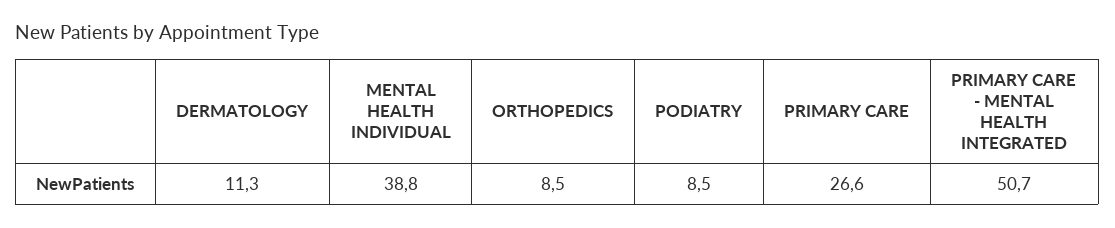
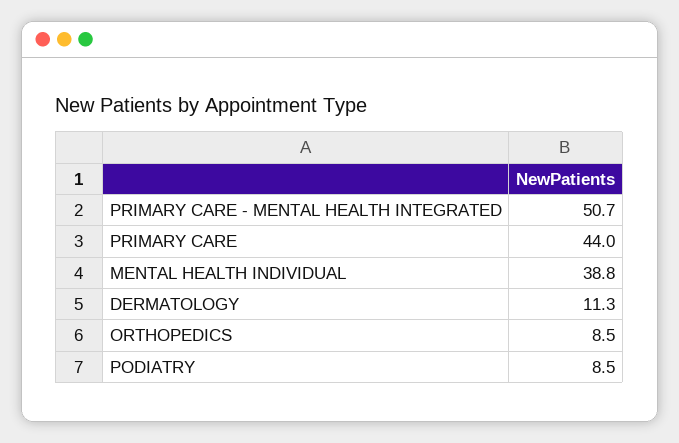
PRIMARY CARE: 26.6 -> 44

